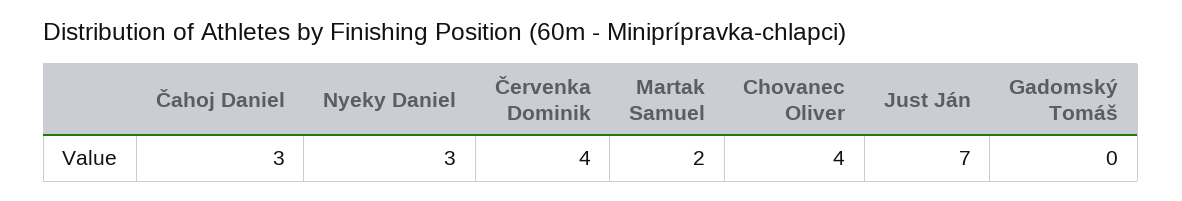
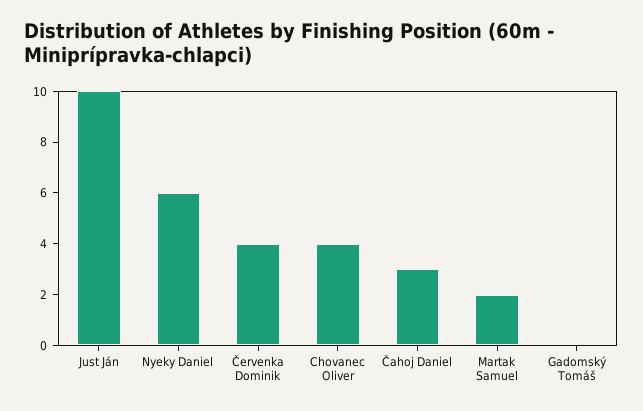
Nyeky Daniel: 3 -> 6
Just Ján: 7 -> 10

